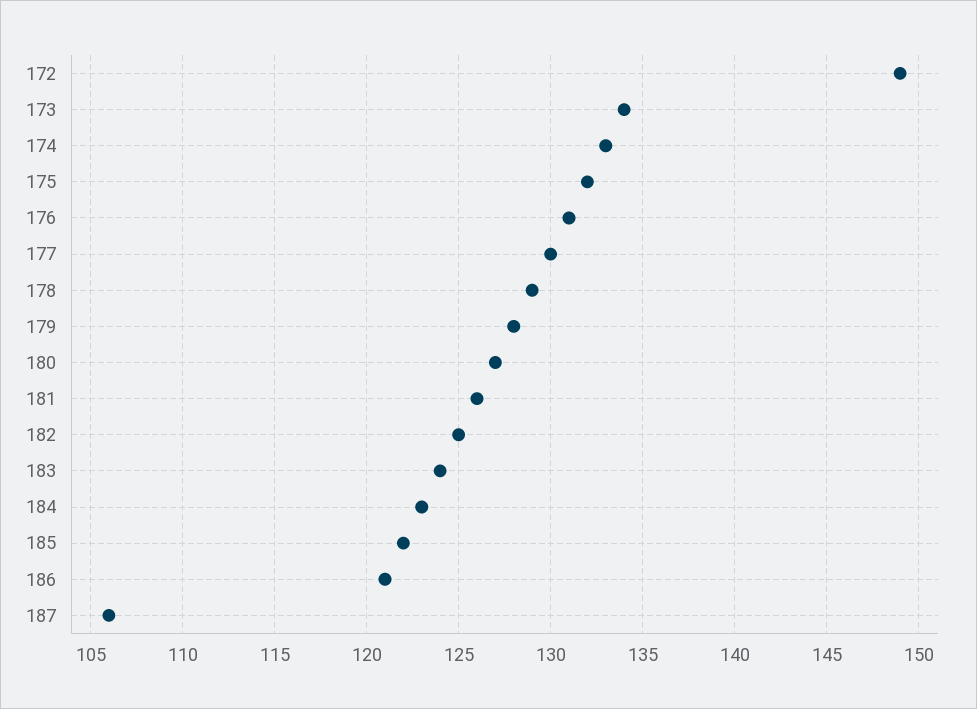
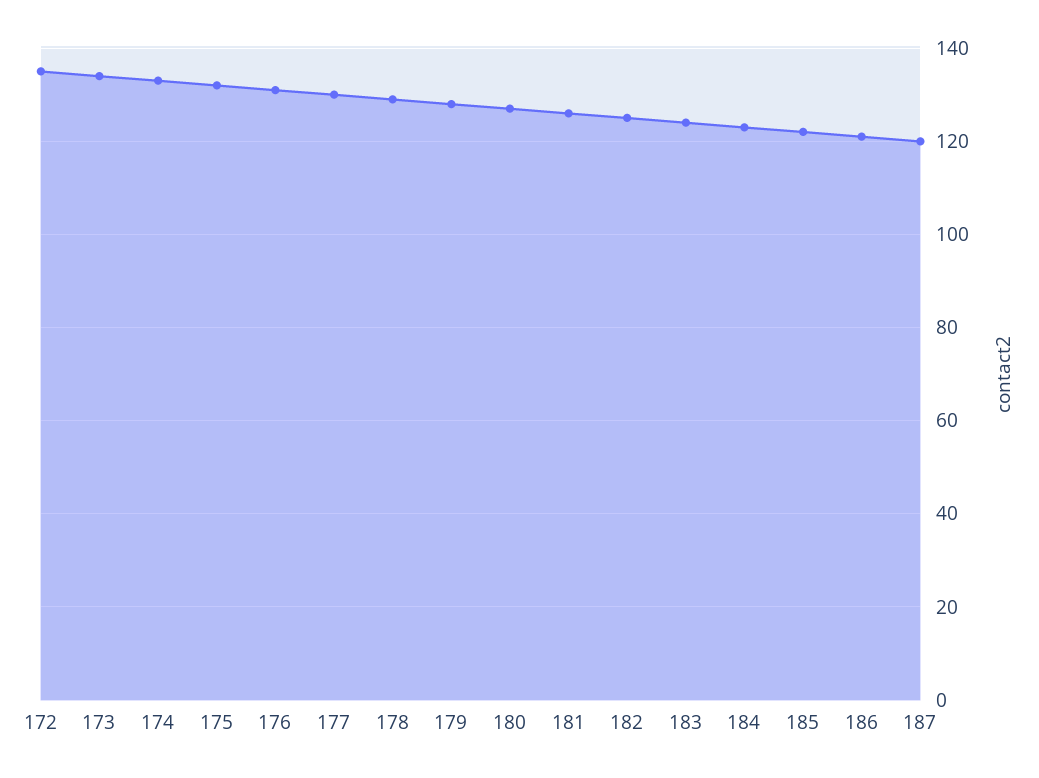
172: 149 -> 135
187: 106 -> 120

